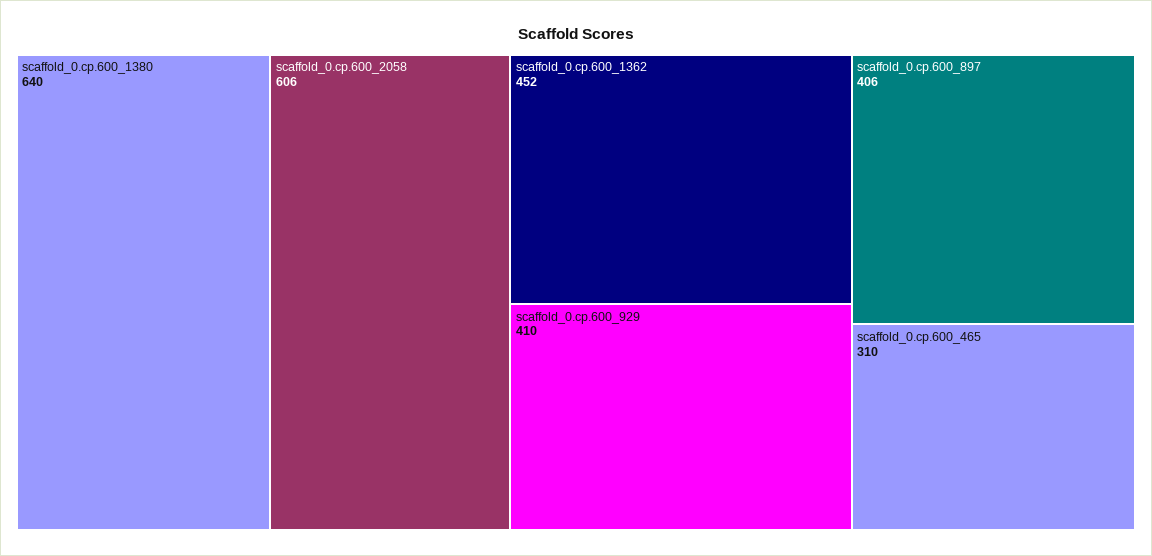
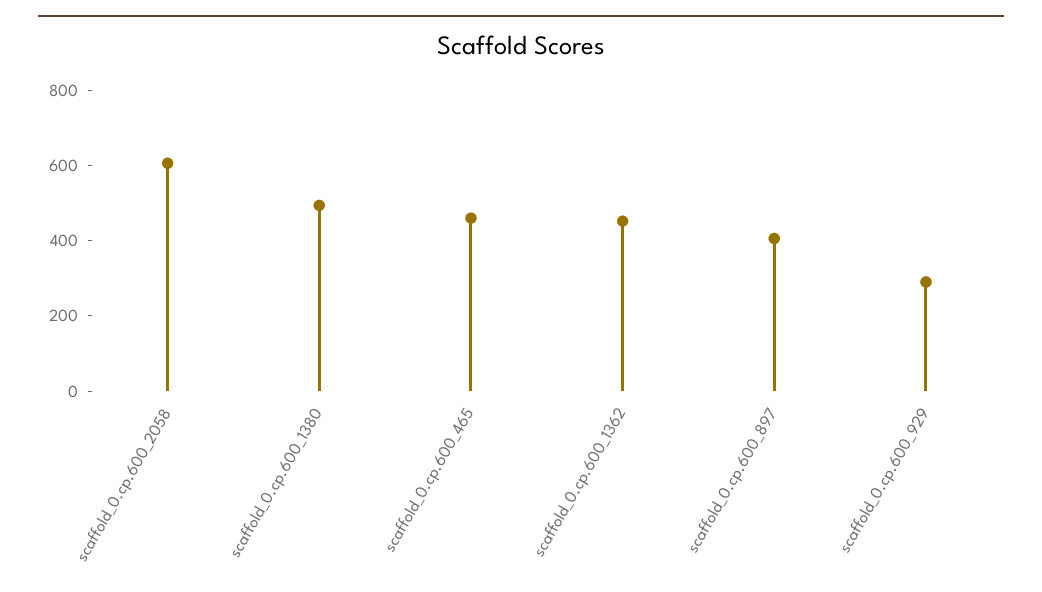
scaffold_0.cp.600_1380: 640 -> 500
scaffold_0.cp.600_929: 410 -> 300
scaffold_0.cp.600_465: 310 -> 450

